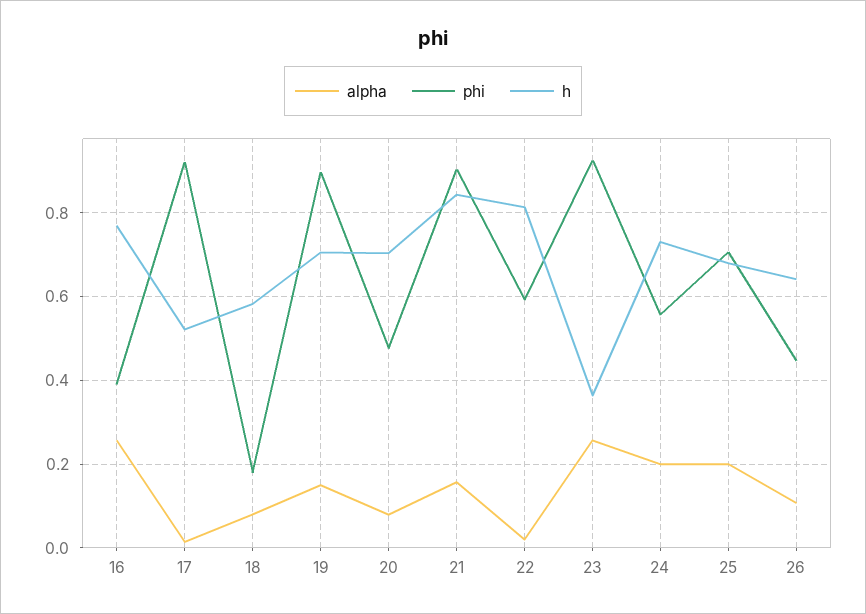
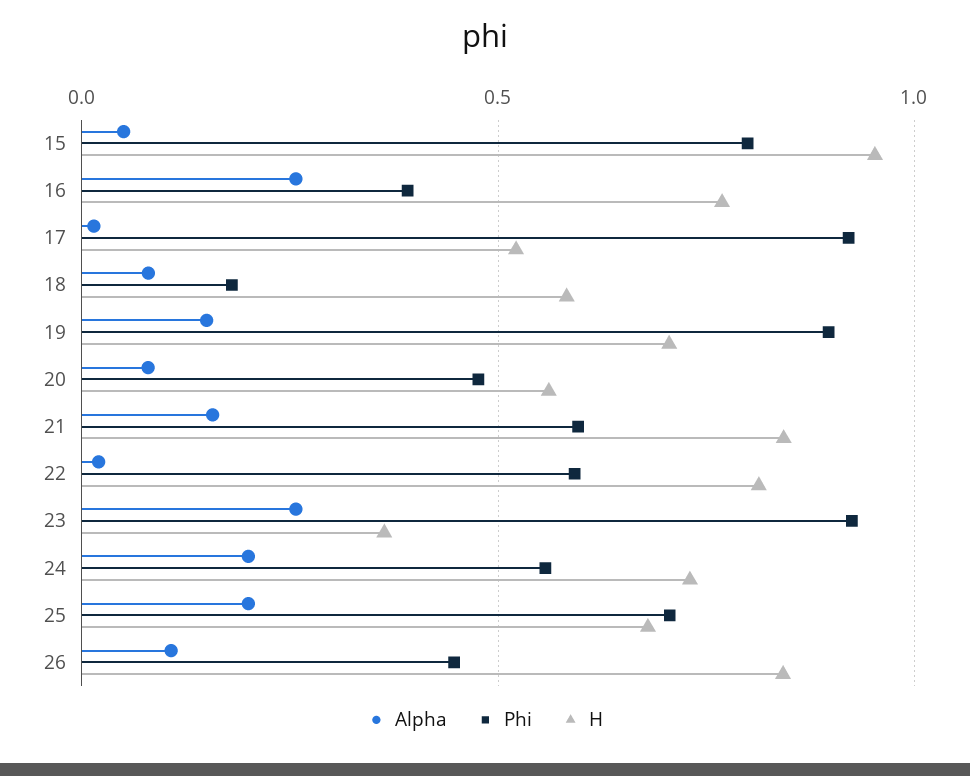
h, 20: 0.7 -> 0.55
phi, 21: 0.9 -> 0.6
h, 26: 0.64 -> 0.85
alpha, 15: none -> 0.05
phi, 15: none -> 0.8
h, 15: none -> 0.95

